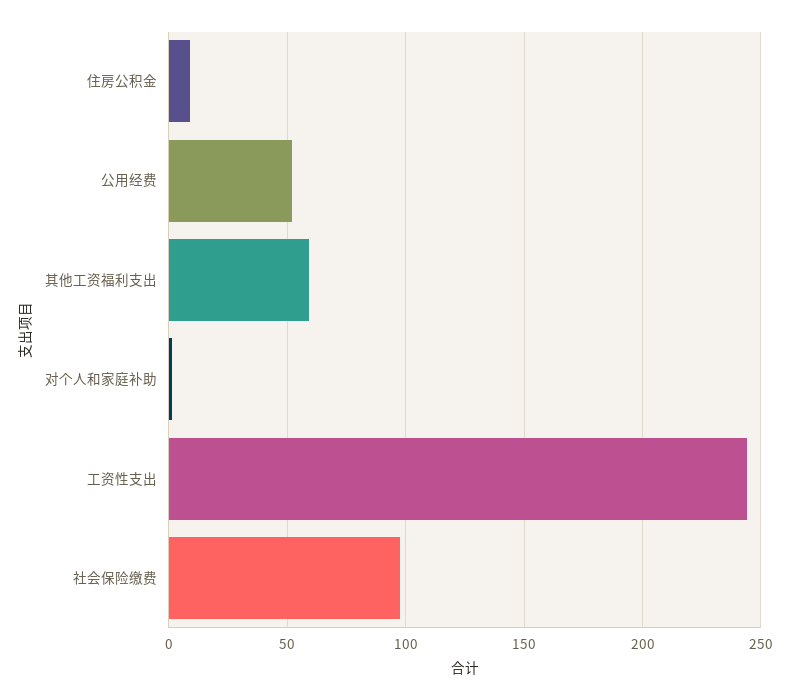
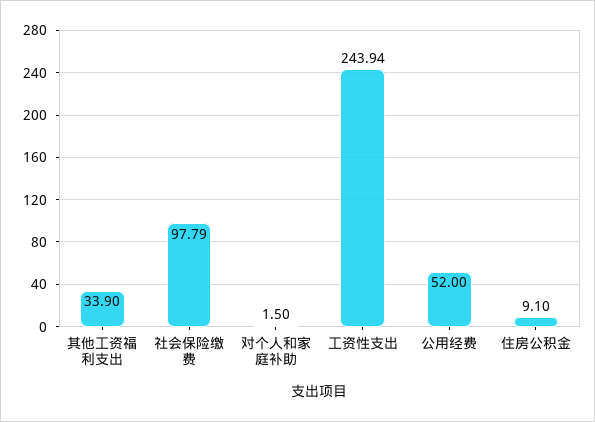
其他工资福利支出: 60 -> 33.9

